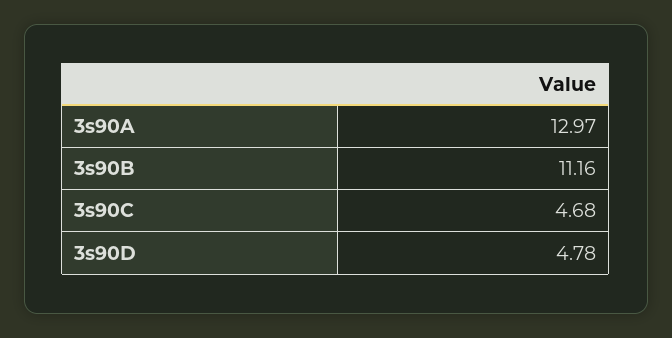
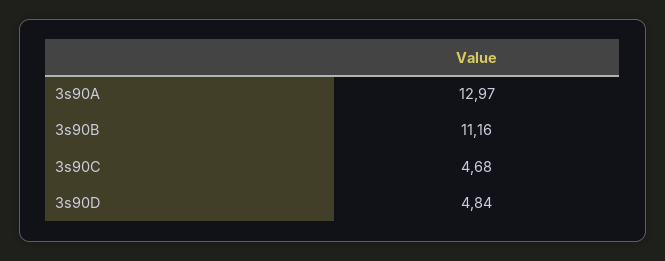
3s90D: 4.78 -> 4.84

